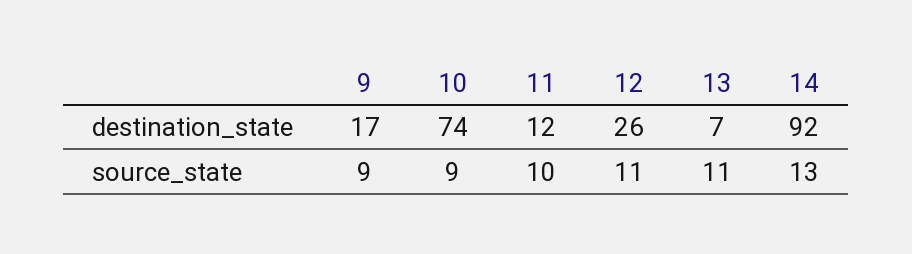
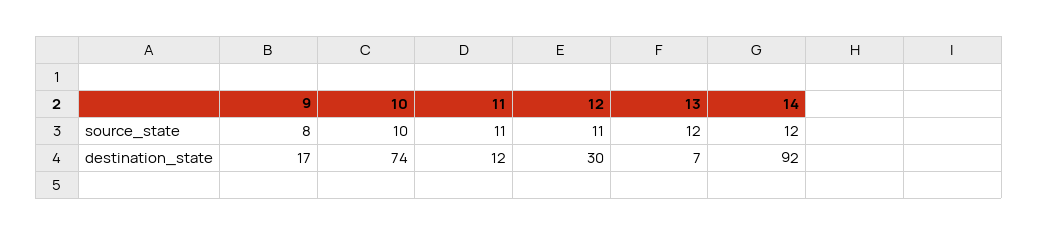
12, destination_state: 26 -> 30
9, source_state: 9 -> 8
10, source_state: 9 -> 10
11, source_state: 10 -> 11
13, source_state: 11 -> 12
14, source_state: 13 -> 12

